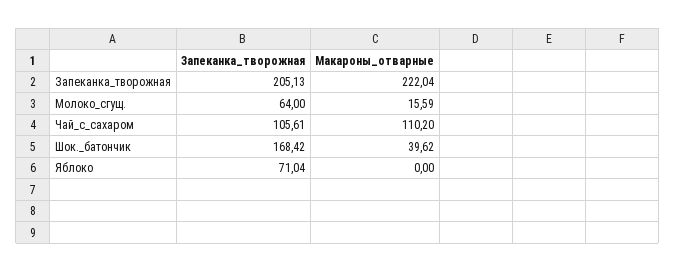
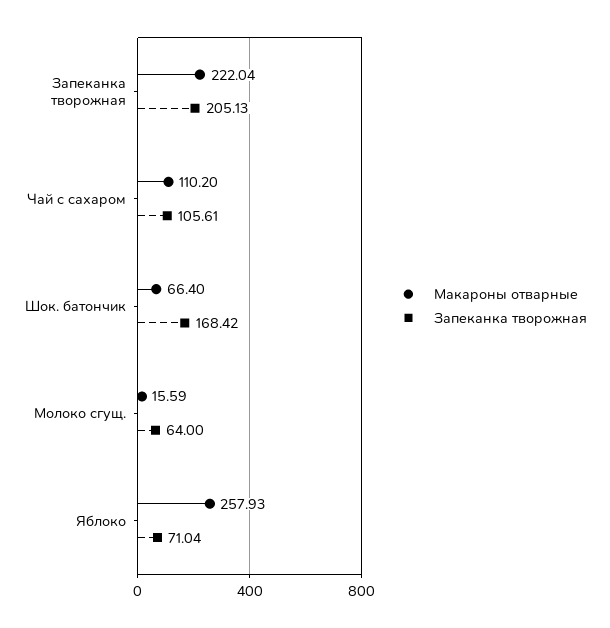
Макароны_отварные, Шок._батончик: 39.62 -> 66.4
Макароны_отварные, Яблоко: 0 -> 257.93

